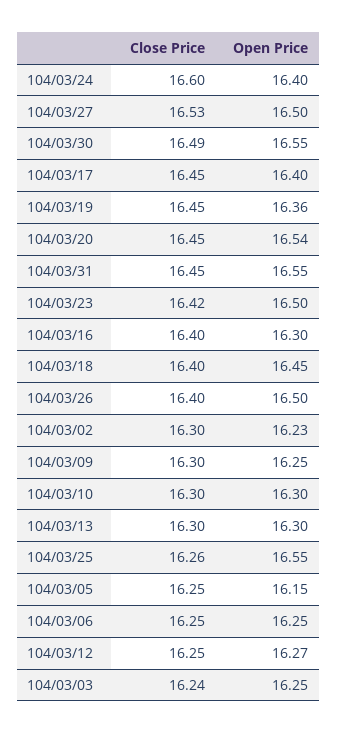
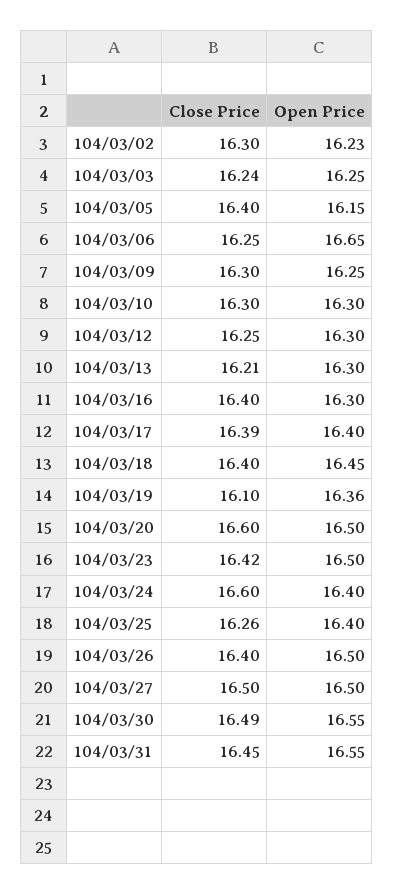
Close Price, 104/03/27: 16.53 -> 16.5
Close Price, 104/03/17: 16.45 -> 16.39
Close Price, 104/03/19: 16.45 -> 16.1
Close Price, 104/03/20: 16.45 -> 16.6
Open Price, 104/03/20: 16.54 -> 16.5
Close Price, 104/03/13: 16.3 -> 16.21
Open Price, 104/03/25: 16.55 -> 16.4
Close Price, 104/03/05: 16.25 -> 16.4
Open Price, 104/03/06: 16.25 -> 16.65
Open Price, 104/03/12: 16.27 -> 16.3

